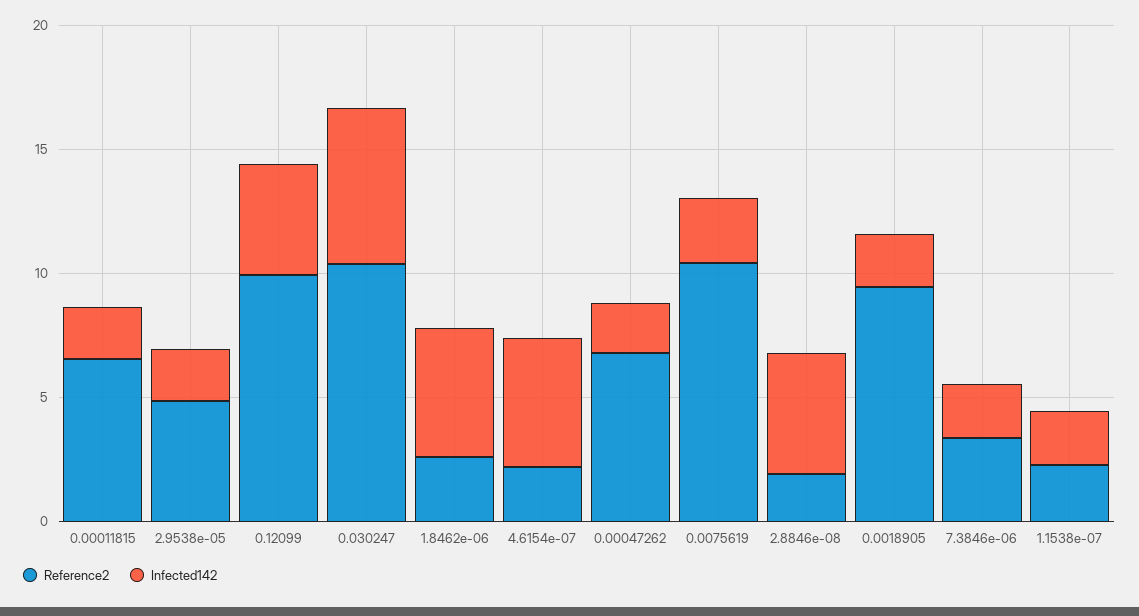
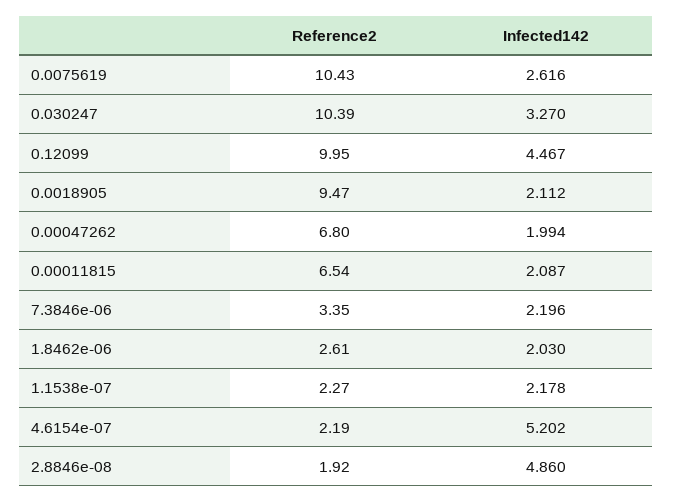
Reference2, 2.9538e-05: 5 -> none
Infected142, 2.9538e-05: 2 -> none
Infected142, 0.030247: 6 -> 3.27
Infected142, 1.8462e-06: 5 -> 2.03

